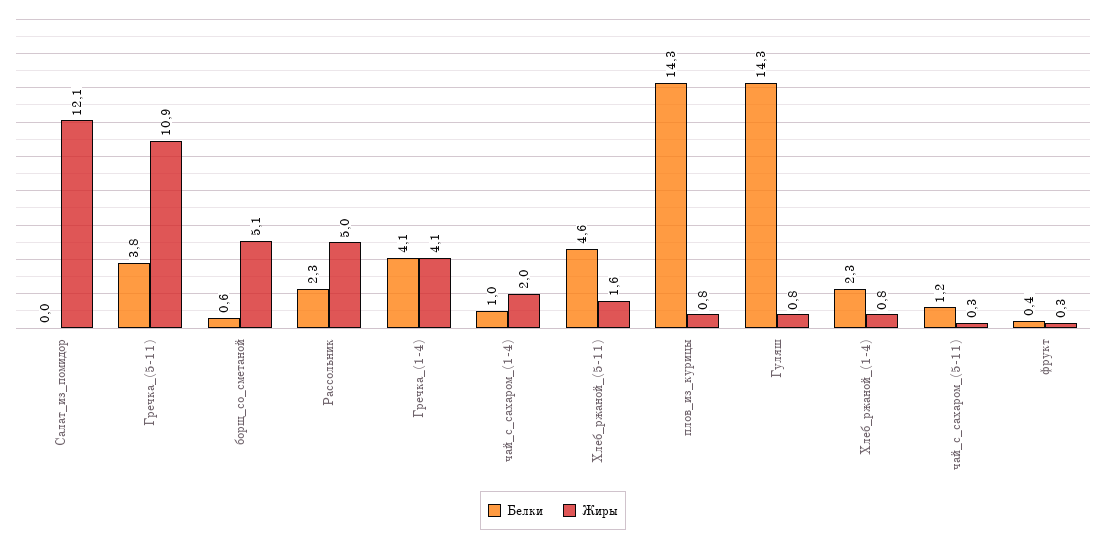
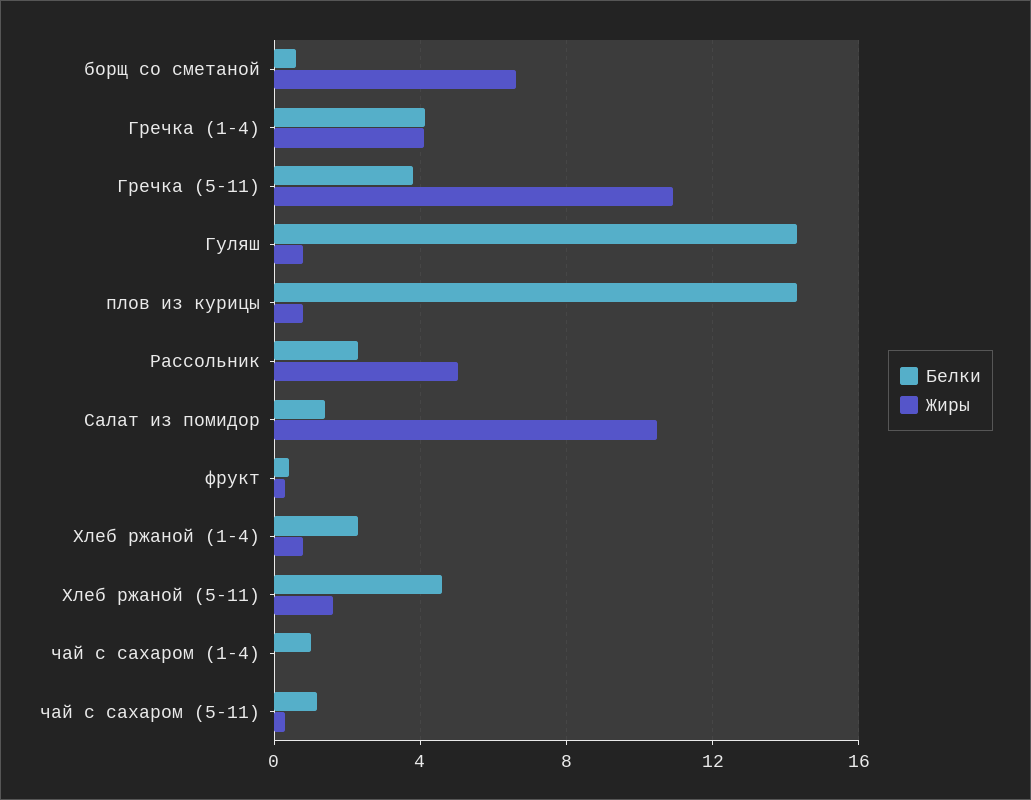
Белки, Салат_из_помидор: 0 -> 1.5
Жиры, Салат_из_помидор: 12.1 -> 10.5
Жиры, борщ_со_сметаной: 5.1 -> 6.5
Жиры, чай_с_сахаром_(1-4): 2 -> 0

